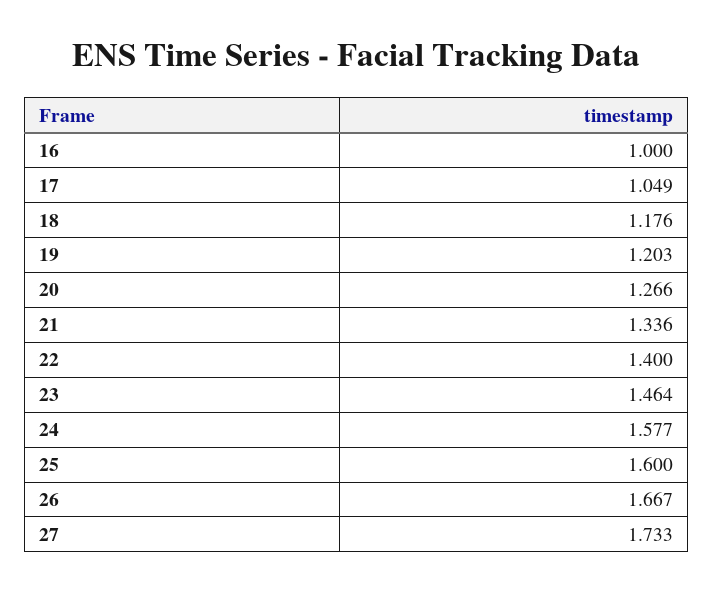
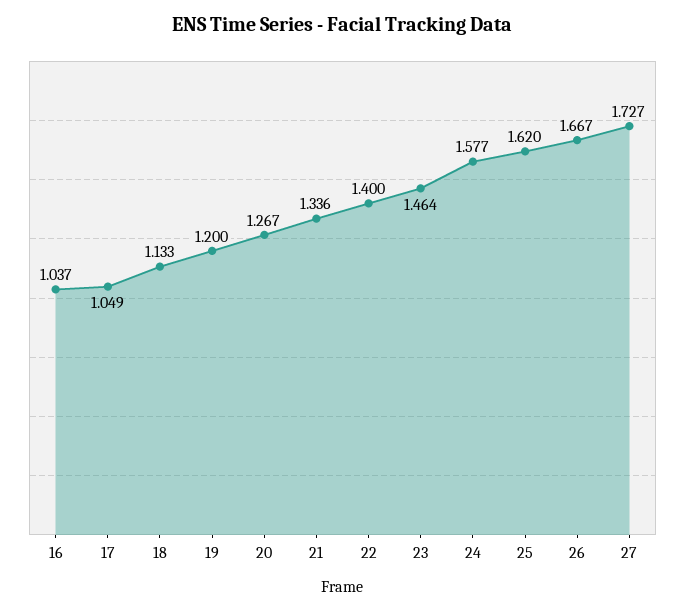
16: 1 -> 1.037
18: 1.176 -> 1.133
19: 1.203 -> 1.2
20: 1.266 -> 1.267
25: 1.6 -> 1.62
27: 1.733 -> 1.727

